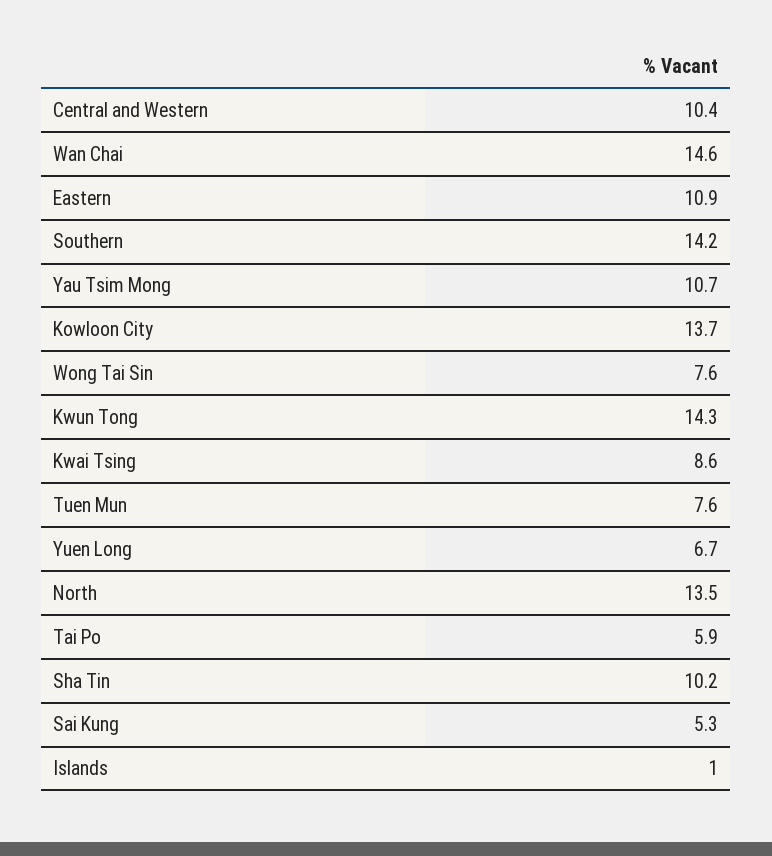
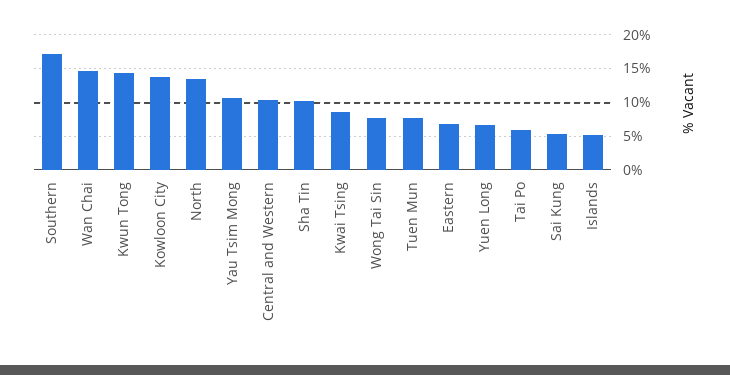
Eastern: 10.9 -> 7
Southern: 14.2 -> 17
Islands: 1 -> 5

